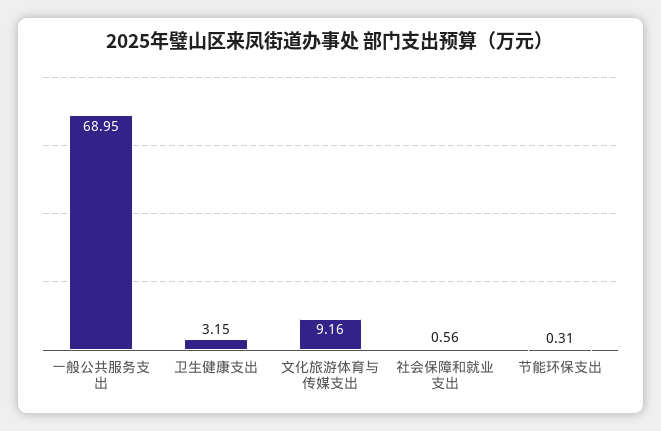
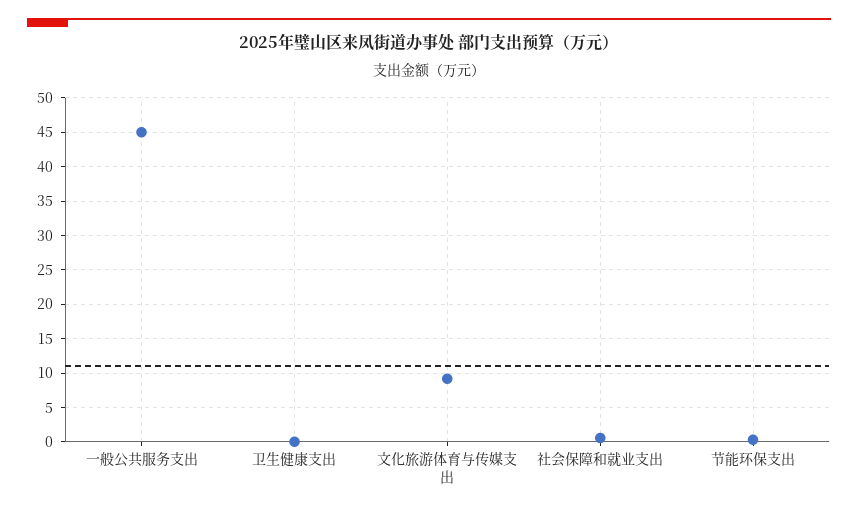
一般公共服务支出: 68.95 -> 45
卫生健康支出: 3.15 -> 0

